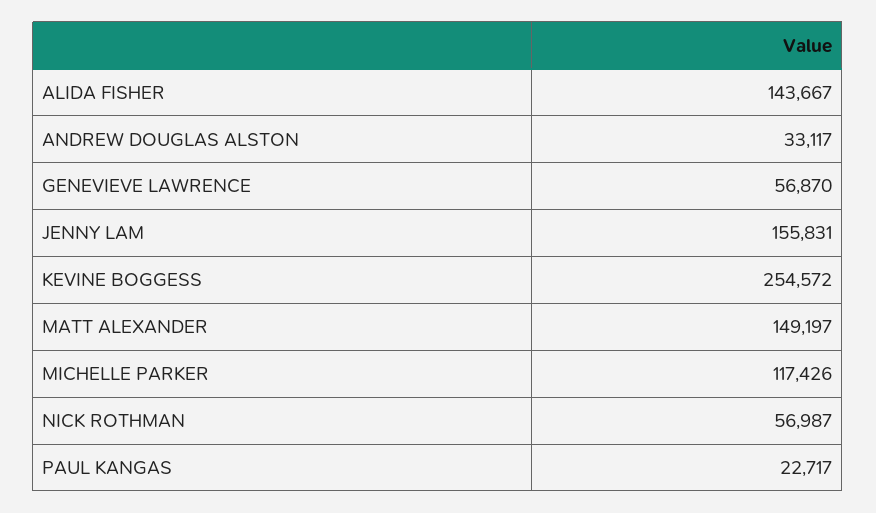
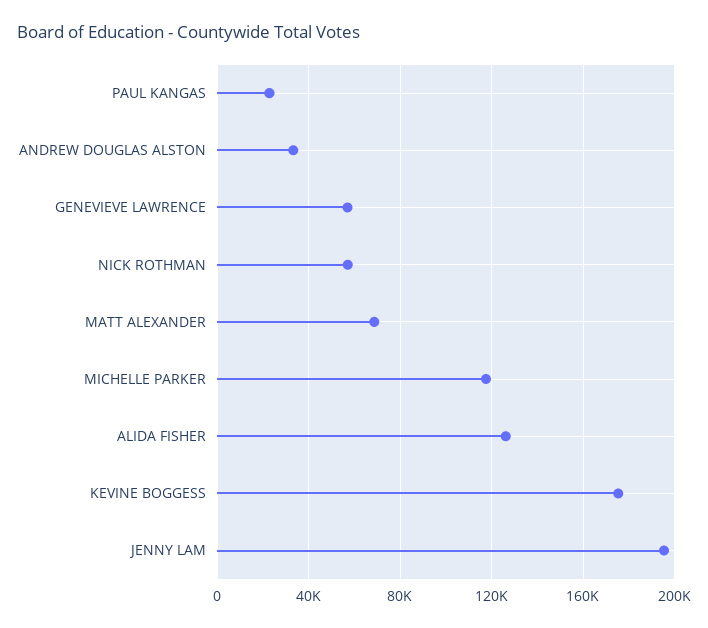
ALIDA FISHER: 143667 -> 125000
JENNY LAM: 155831 -> 195000
KEVINE BOGGESS: 254572 -> 175000
MATT ALEXANDER: 149197 -> 70000

